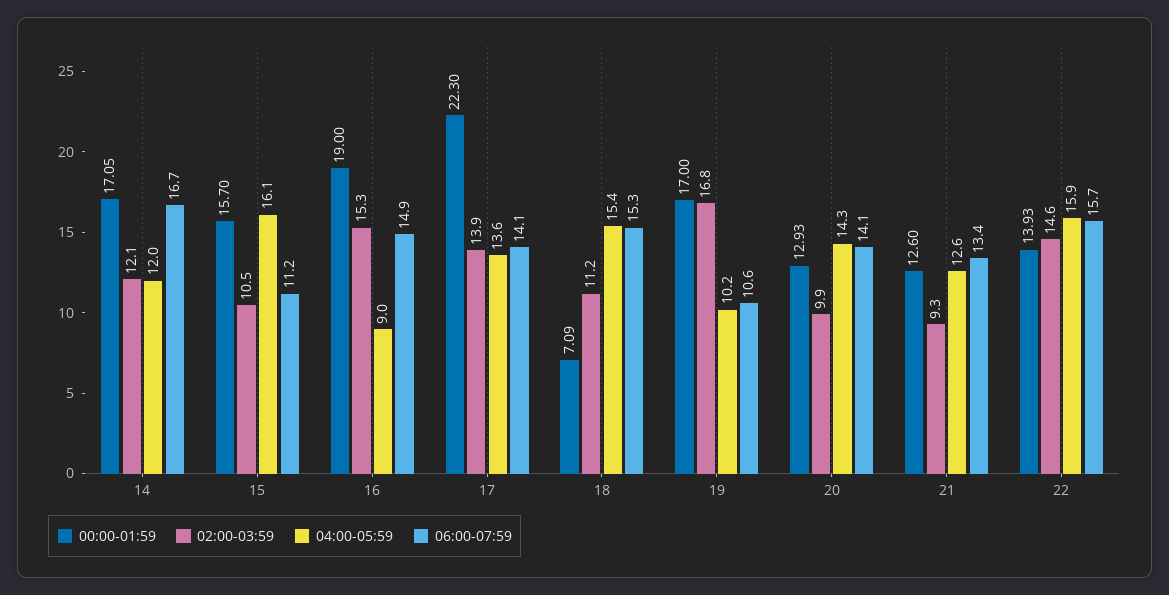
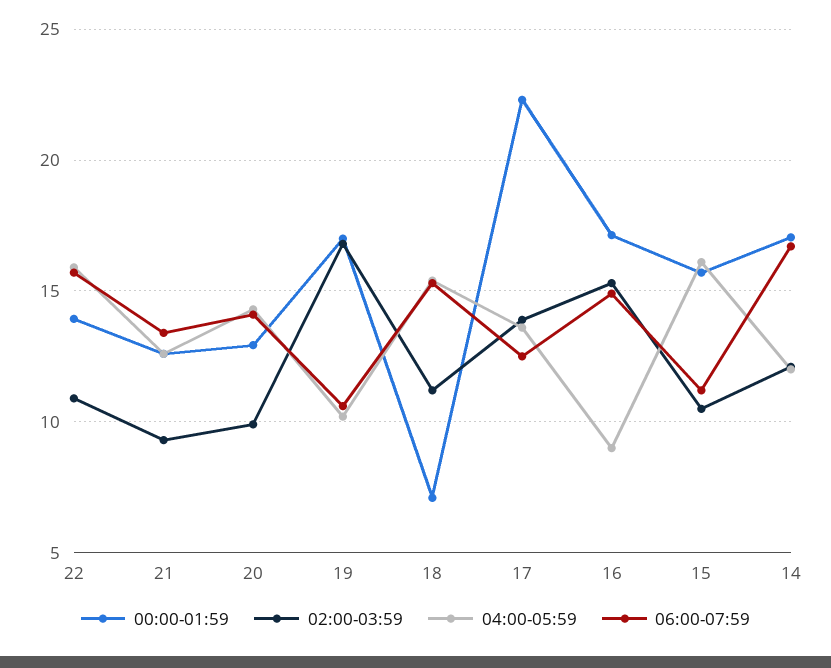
00:00-01:59, 16: 19 -> 17
06:00-07:59, 17: 14.1 -> 12.5
02:00-03:59, 22: 14.6 -> 11

